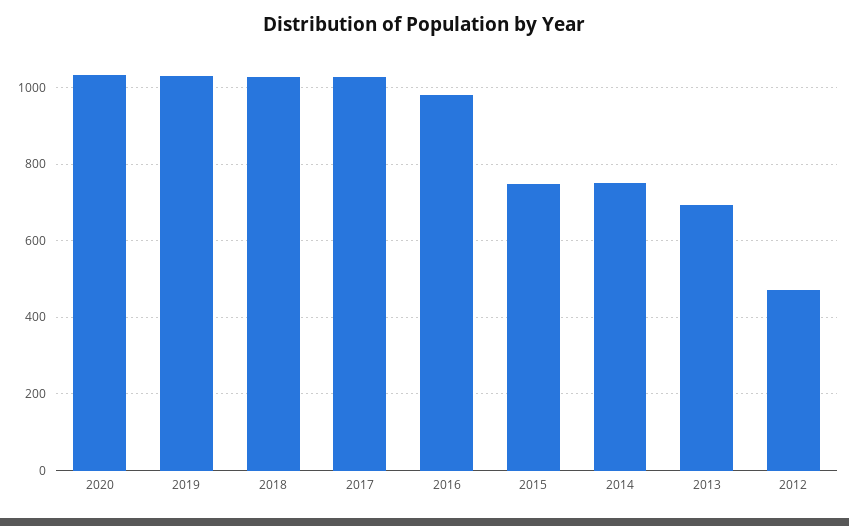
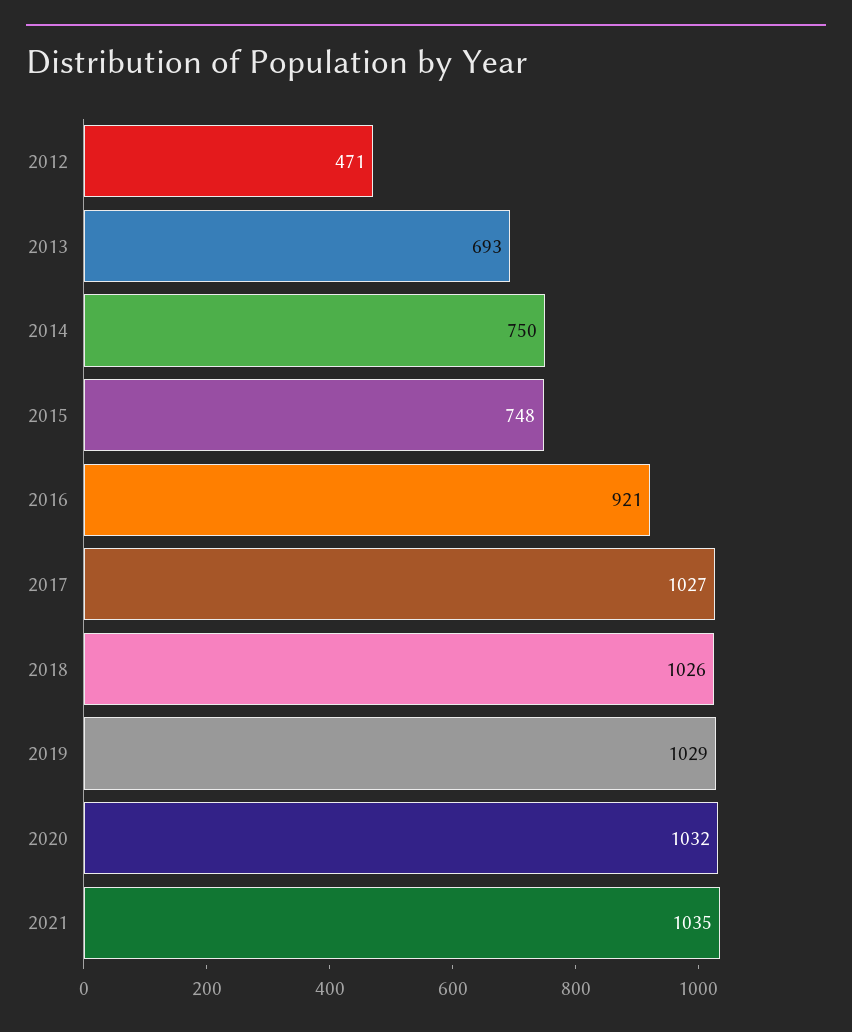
2016: 980 -> 921
2021: none -> 1035

